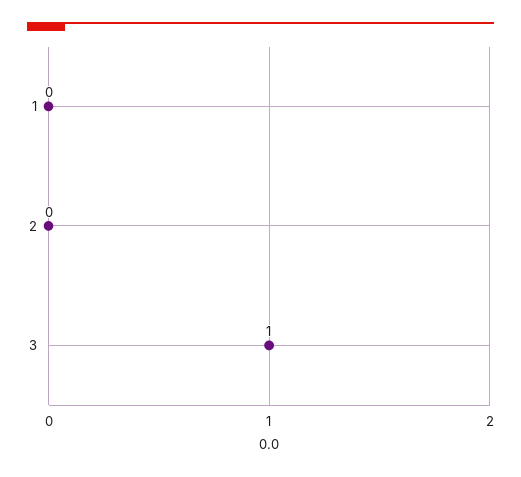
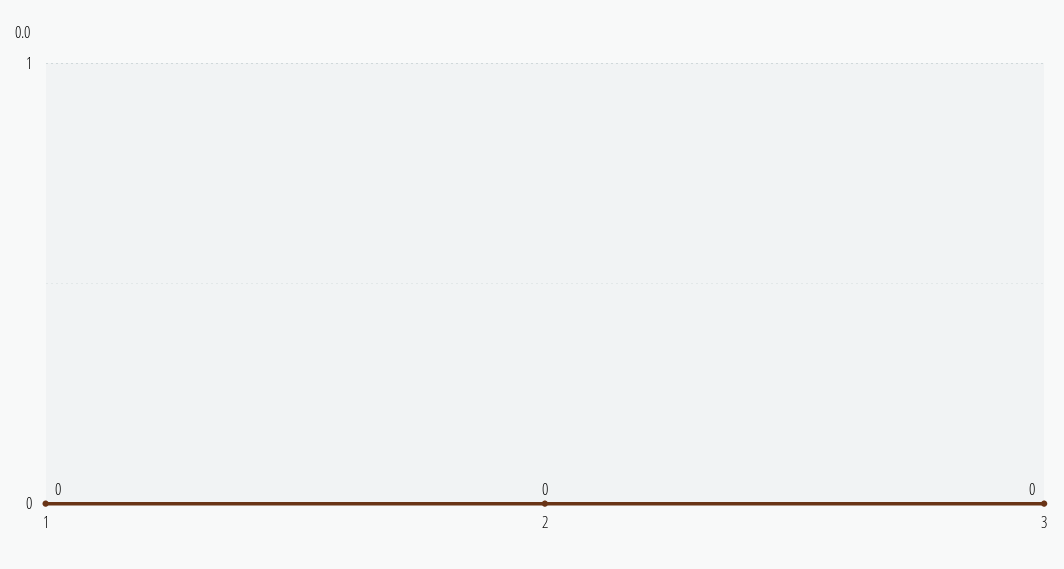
3: 1 -> 0

